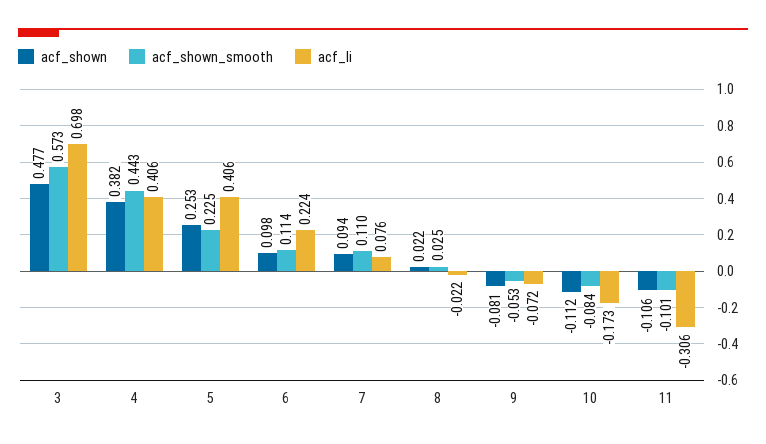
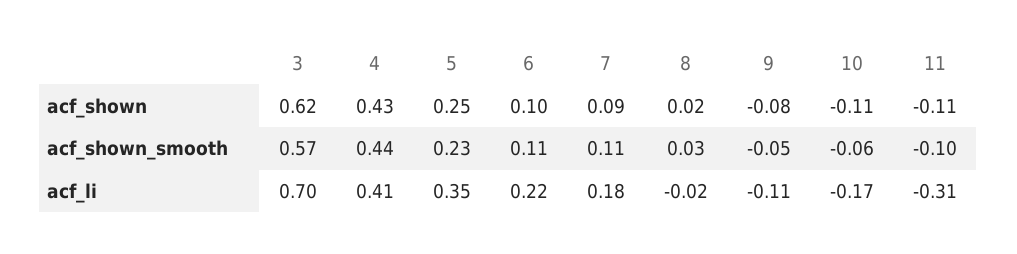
acf_shown, 3: 0.477 -> 0.62
acf_shown, 4: 0.382 -> 0.43
acf_li, 5: 0.406 -> 0.35
acf_li, 7: 0.076 -> 0.18
acf_li, 9: -0.072 -> -0.11
acf_shown_smooth, 10: -0.084 -> -0.06

